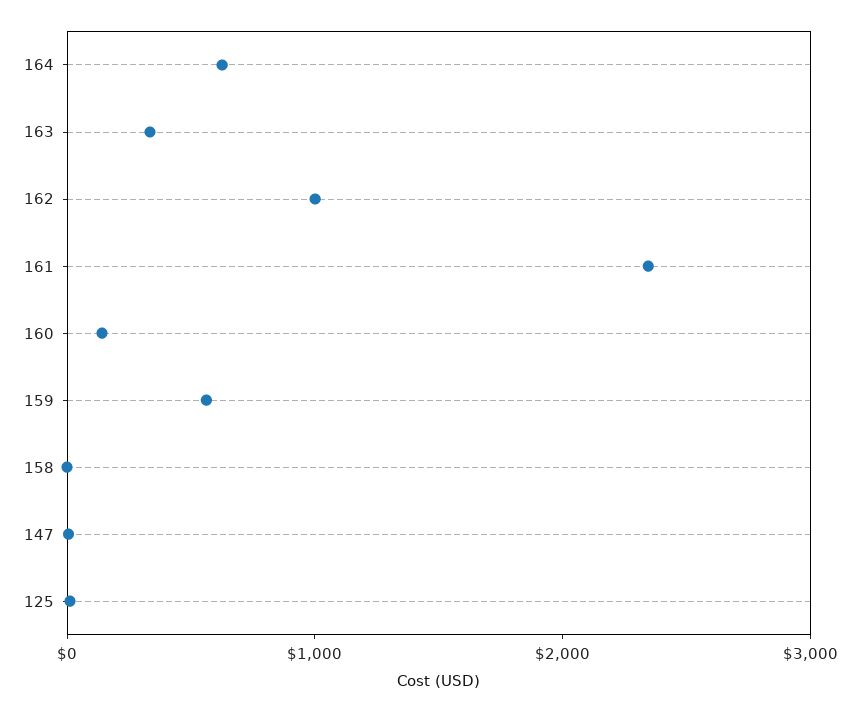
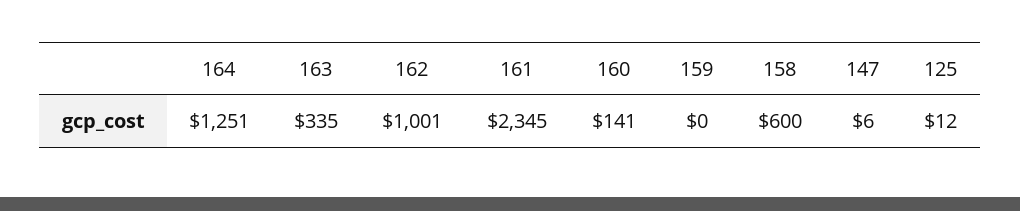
164: 600 -> 1251
159: 600 -> 0
158: 0 -> 600

